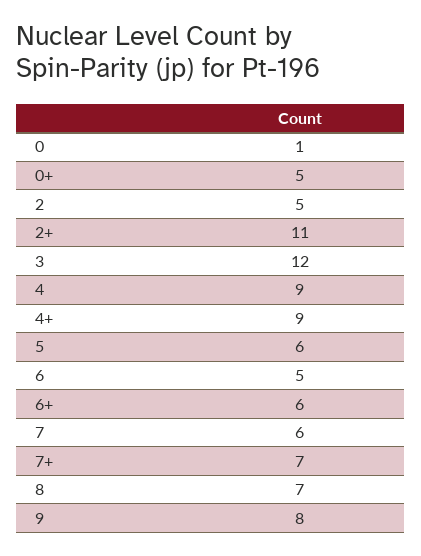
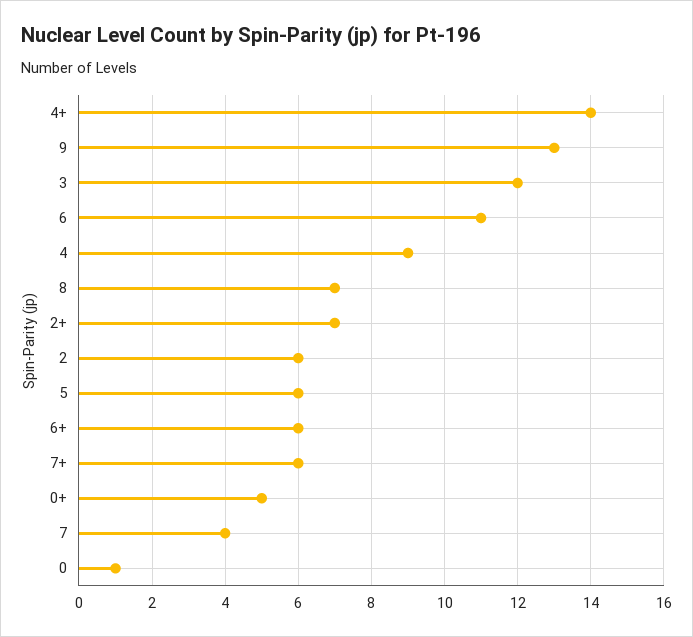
2: 5 -> 6
2+: 11 -> 7
4+: 9 -> 14
6: 5 -> 11
7: 6 -> 4
7+: 7 -> 6
9: 8 -> 13

